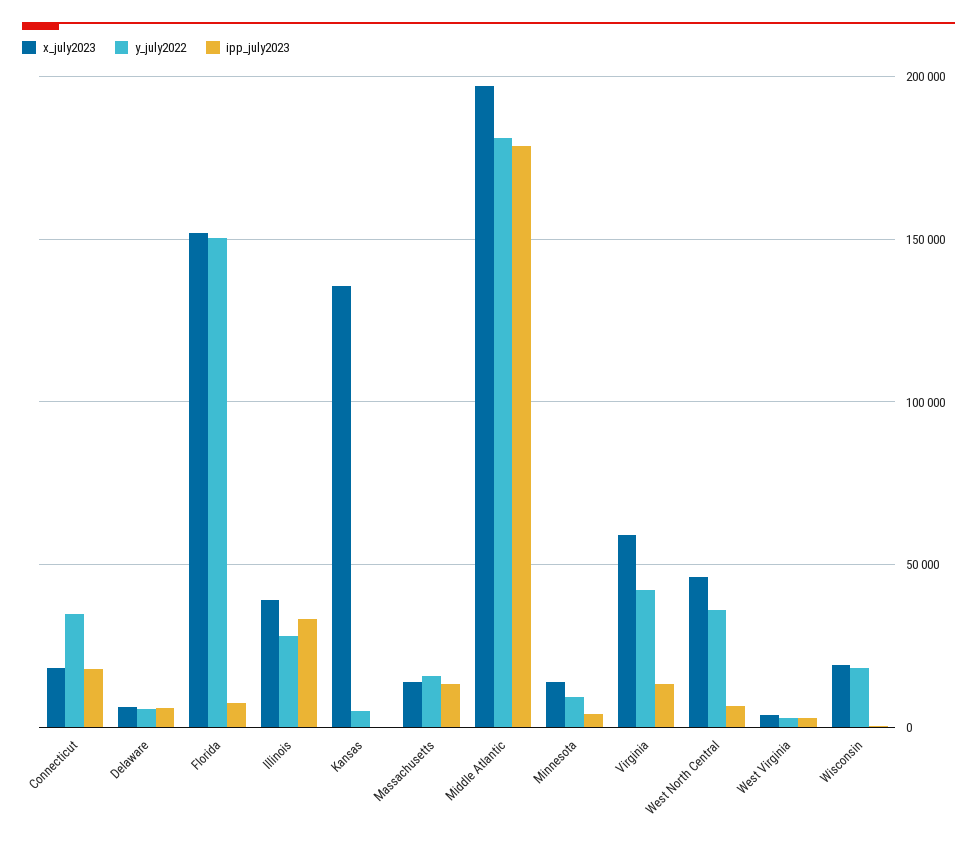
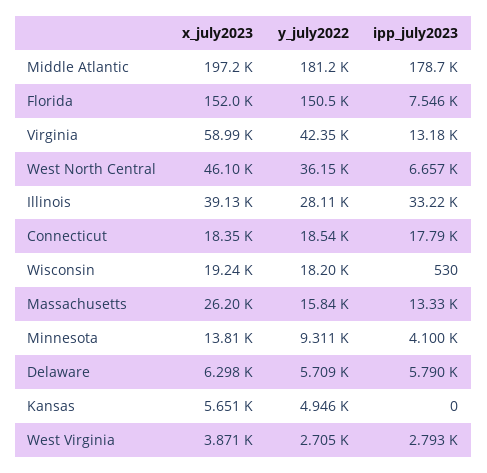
y_july2022, Connecticut: 35000 -> 18540
x_july2023, Kansas: 135000 -> 5651
x_july2023, Massachusetts: 15000 -> 26200

